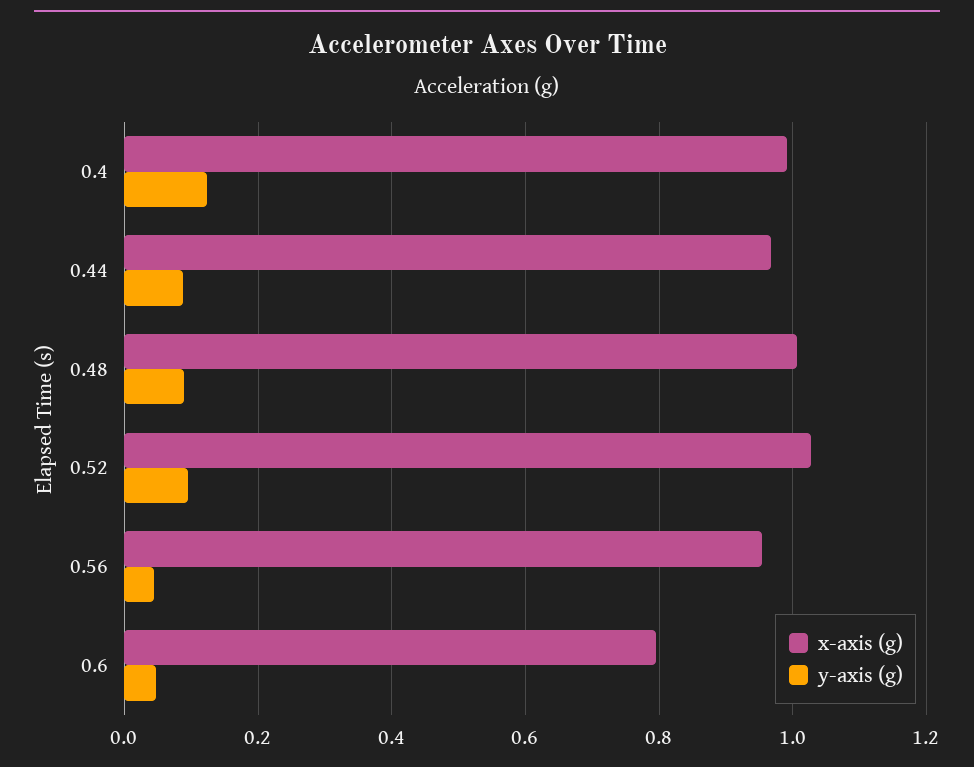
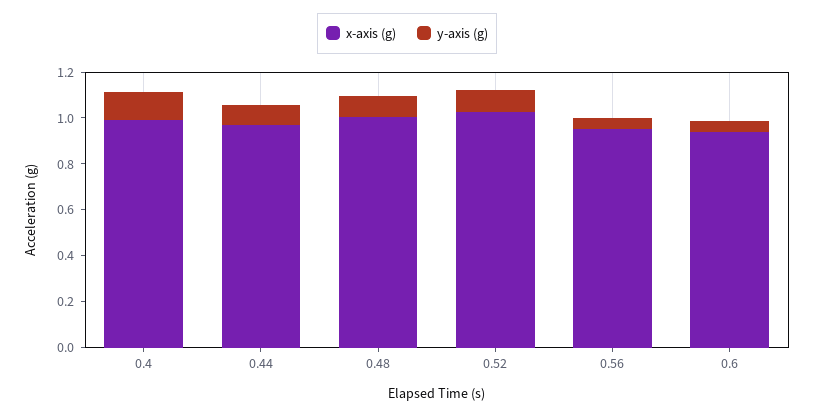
x-axis (g), 0.6: 0.8 -> 0.95

